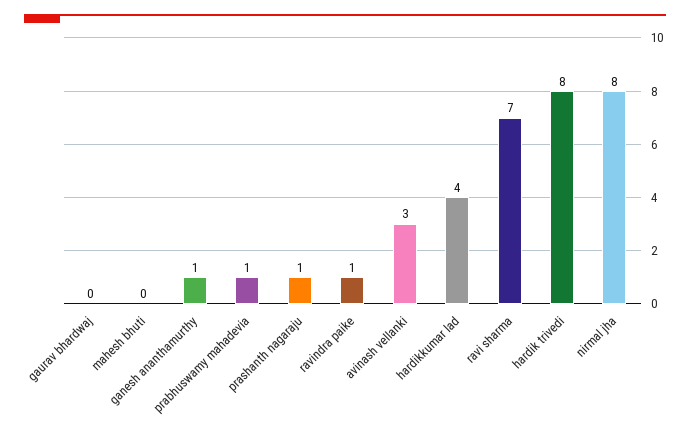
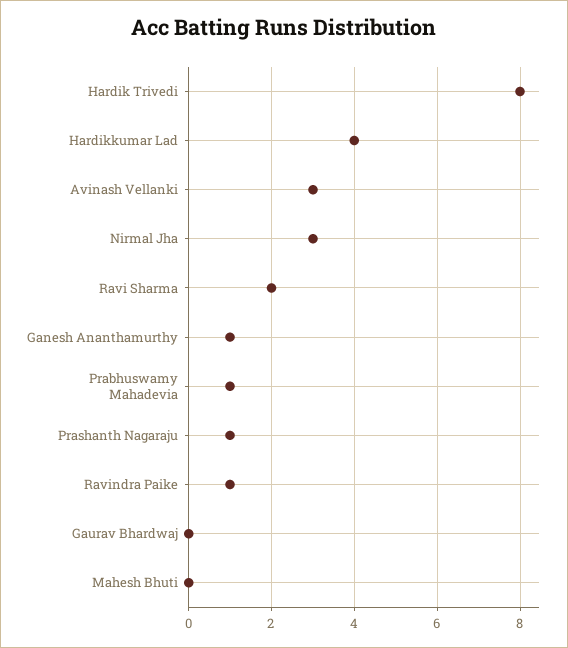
ravi sharma: 7 -> 2
nirmal jha: 8 -> 3

